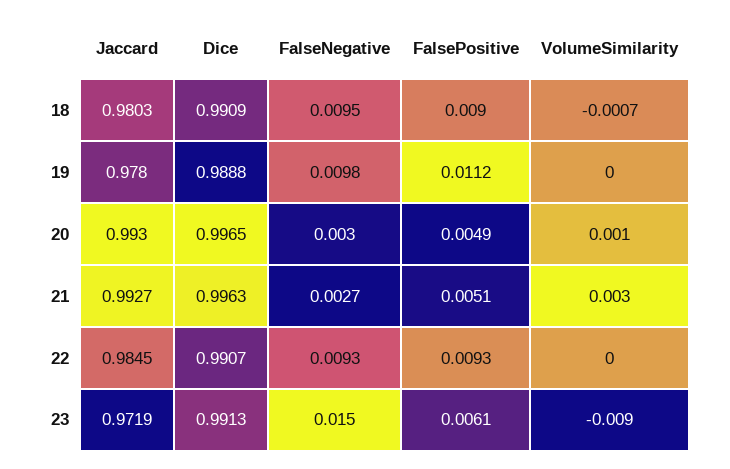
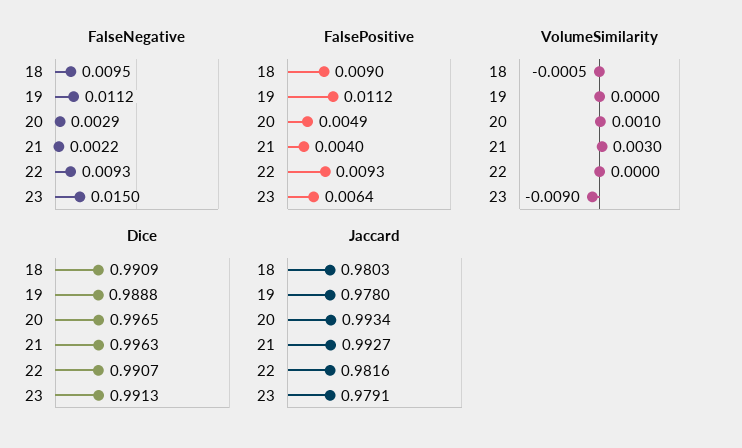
VolumeSimilarity, 18: -0.0007 -> -0.0005
FalseNegative, 19: 0.0098 -> 0.0112
Jaccard, 20: 0.993 -> 0.9934
FalseNegative, 20: 0.003 -> 0.0029
FalseNegative, 21: 0.0027 -> 0.0022
FalsePositive, 21: 0.0051 -> 0.004
Jaccard, 22: 0.9845 -> 0.9816
Jaccard, 23: 0.9719 -> 0.9791
FalsePositive, 23: 0.0061 -> 0.0064

